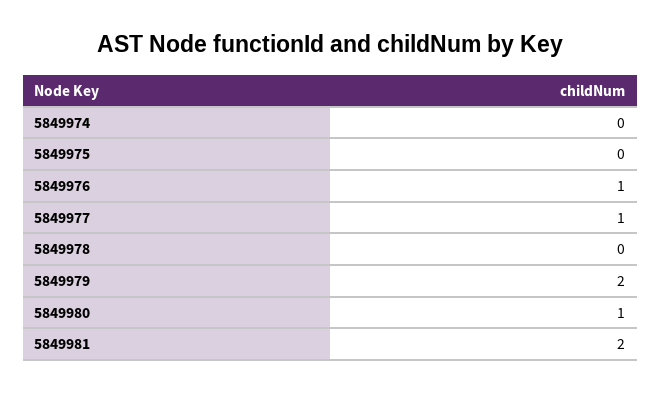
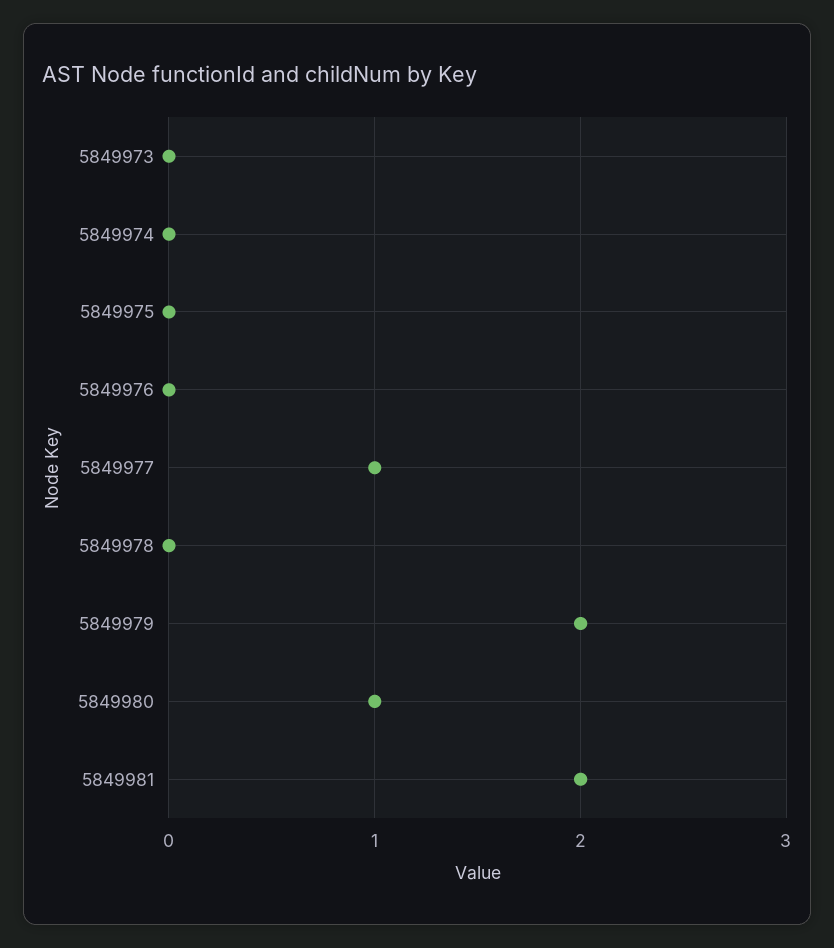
5849976: 1 -> 0
5849973: none -> 0

